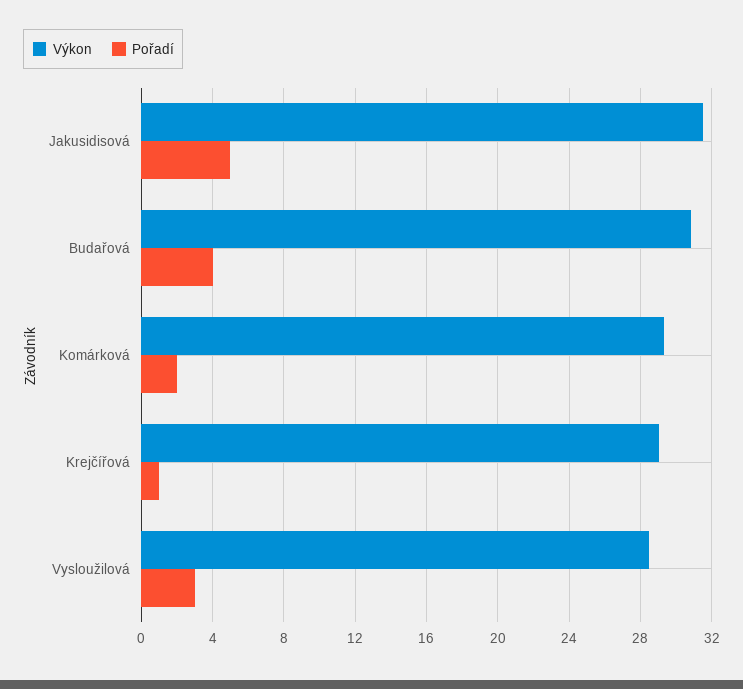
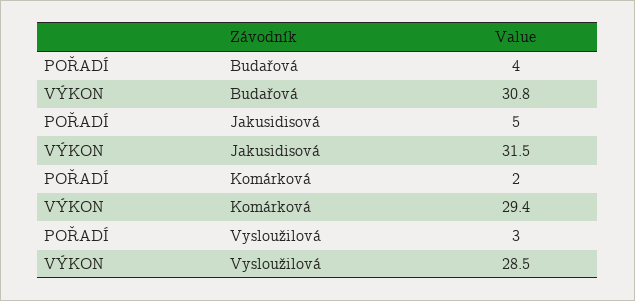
Výkon, Krejčířová: 29 -> none
Pořadí, Krejčířová: 1 -> none

